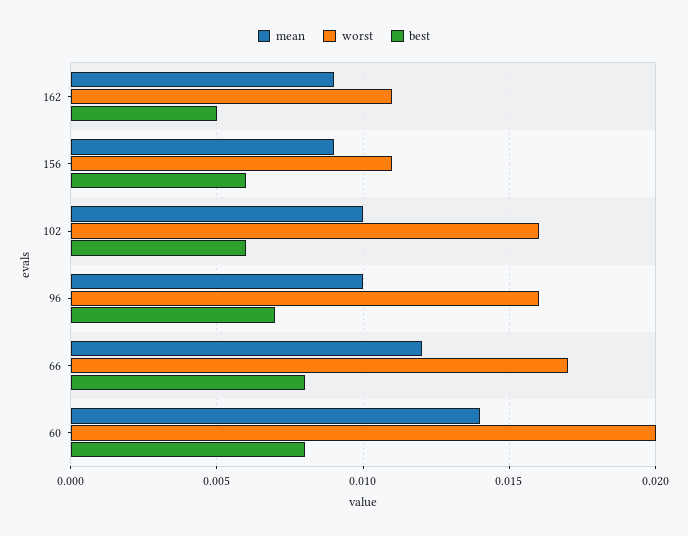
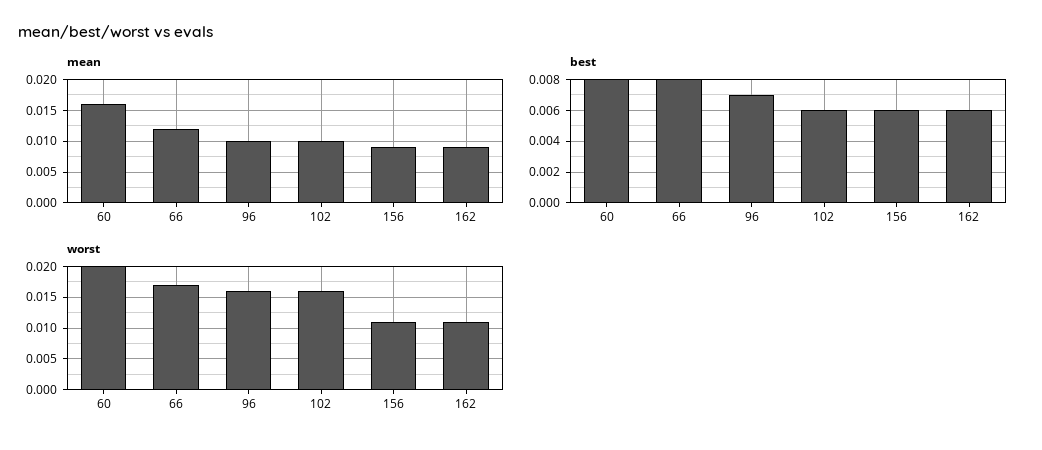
best, 162: 0.005 -> 0.006
mean, 60: 0.014 -> 0.016

